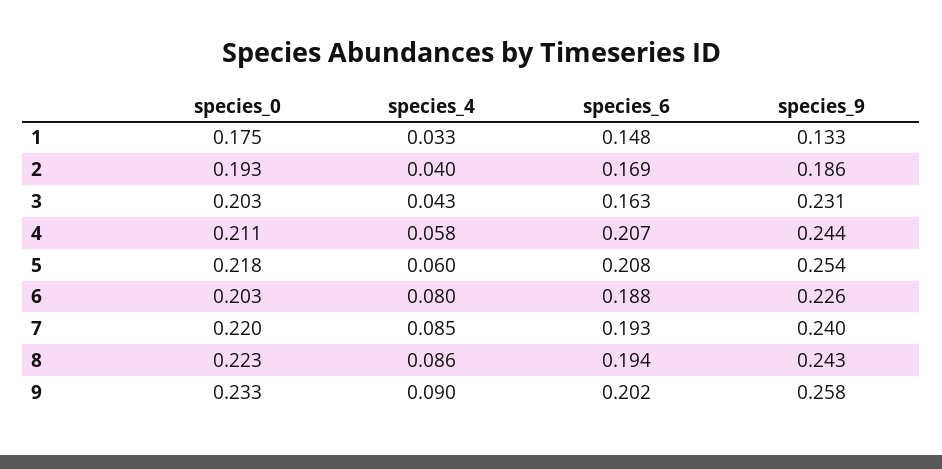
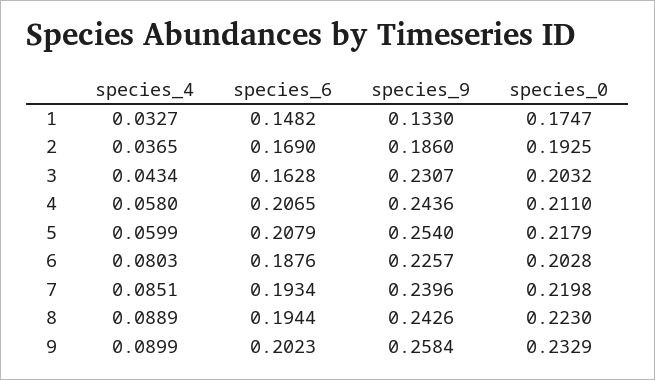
species_4, 2: 0.04 -> 0.0365
species_4, 8: 0.086 -> 0.0889

